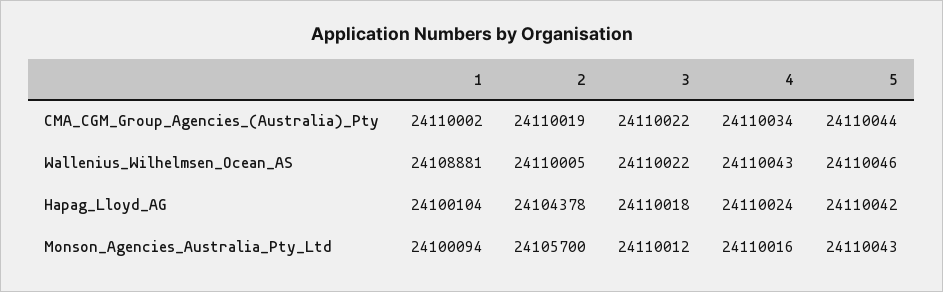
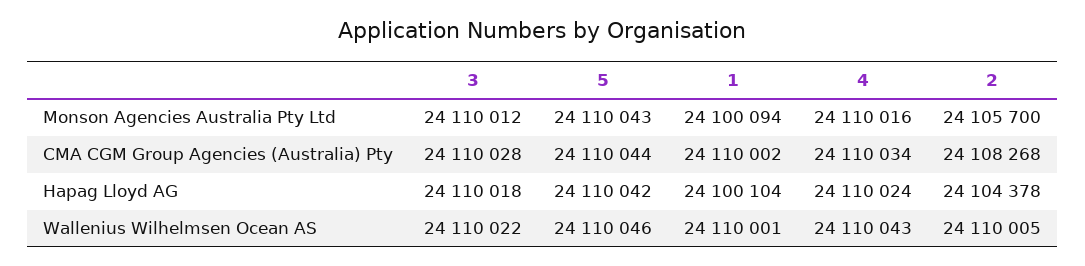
2, CMA_CGM_Group_Agencies_(Australia)_Pty: 24110019 -> 24108268
3, CMA_CGM_Group_Agencies_(Australia)_Pty: 24110022 -> 24110028
1, Wallenius_Wilhelmsen_Ocean_AS: 24108881 -> 24110001

